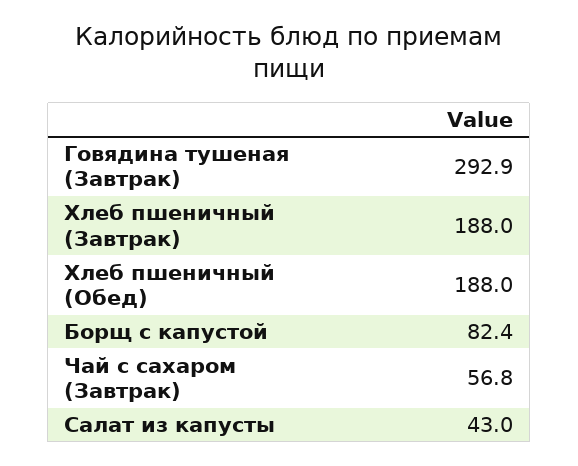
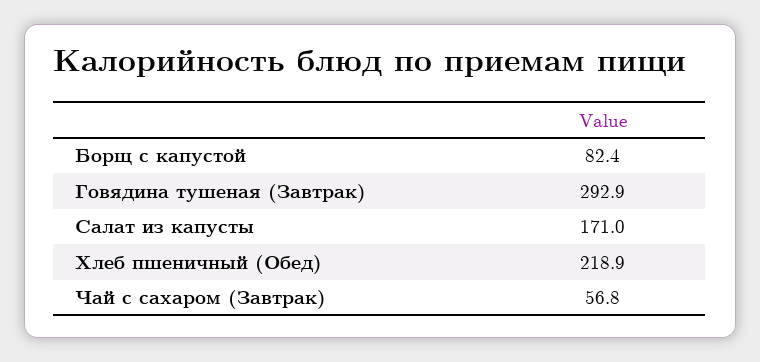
Хлеб пшеничный (Завтрак): 188 -> none
Хлеб пшеничный (Обед): 188 -> 218.9
Салат из капусты: 43 -> 171

